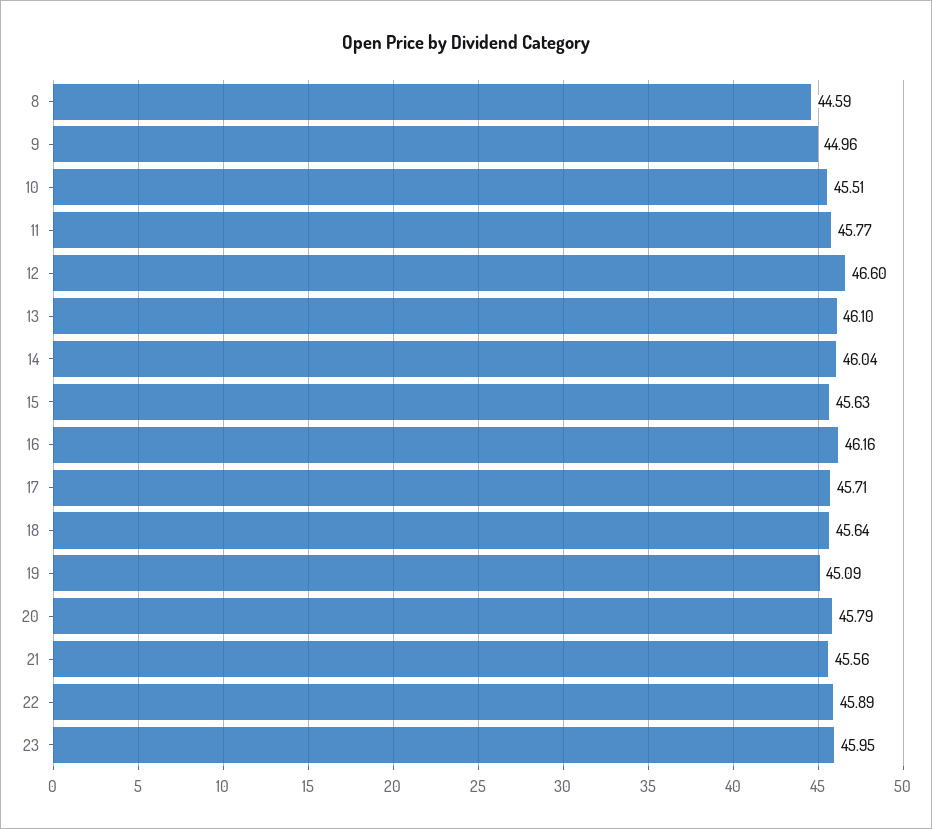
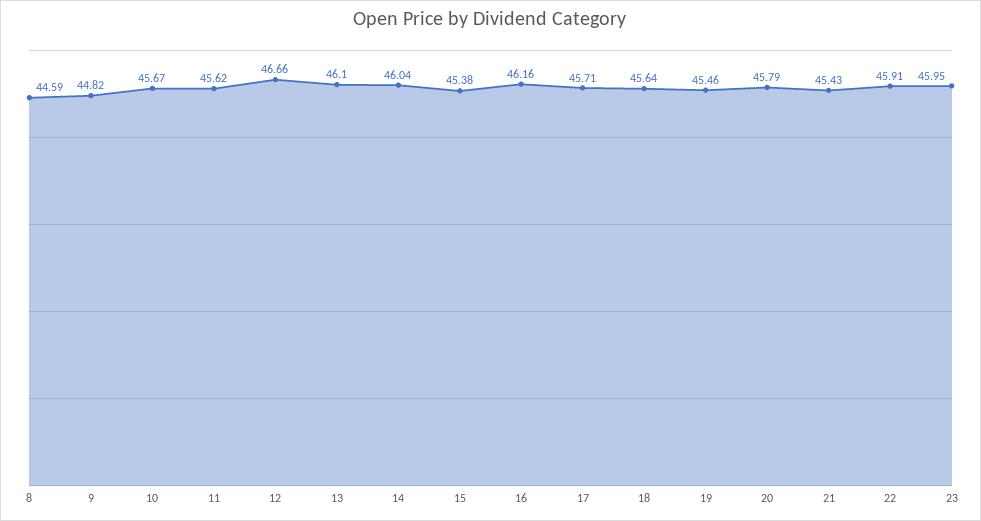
9: 44.96 -> 44.82
10: 45.51 -> 45.67
11: 45.77 -> 45.62
12: 46.6 -> 46.66
15: 45.63 -> 45.38
19: 45.09 -> 45.46
21: 45.56 -> 45.43
22: 45.89 -> 45.91

